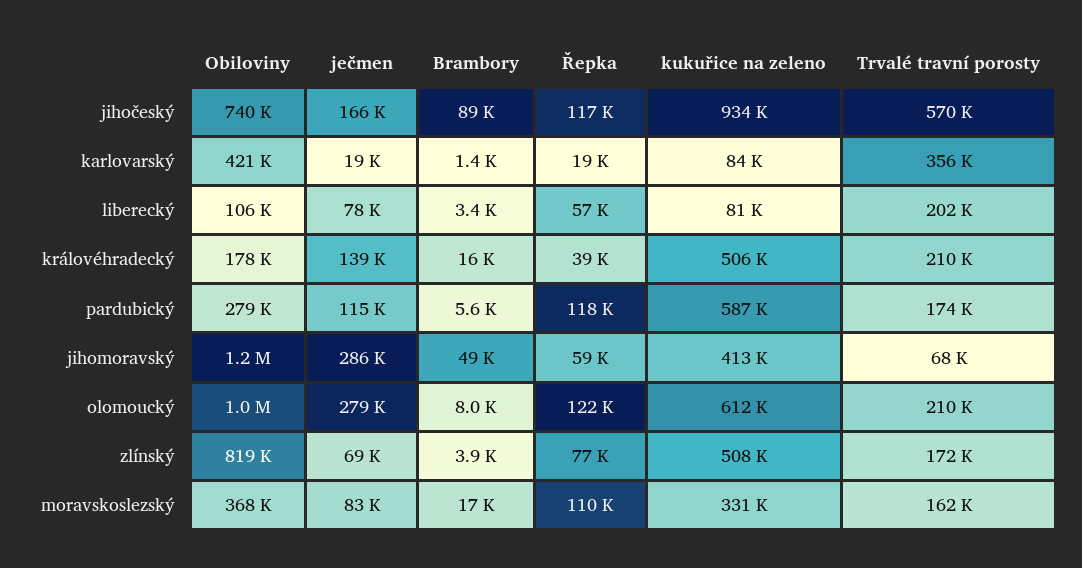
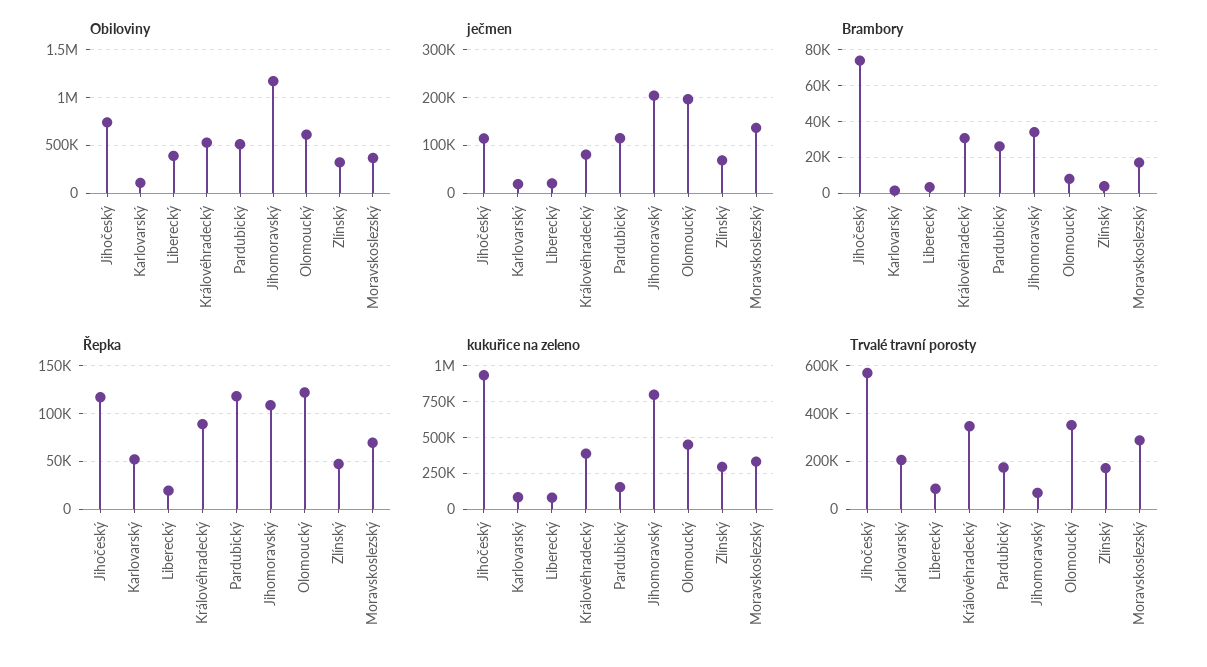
ječmen, jihočeský: 166000 -> 120000
Brambory, jihočeský: 89000 -> 75000
Obiloviny, karlovarský: 421000 -> 100000
Řepka, karlovarský: 19000 -> 50000
Trvalé travní porosty, karlovarský: 356000 -> 200000
Obiloviny, liberecký: 106000 -> 400000
ječmen, liberecký: 78000 -> 20000
Řepka, liberecký: 57000 -> 20000
Trvalé travní porosty, liberecký: 202000 -> 100000
Obiloviny, královéhradecký: 178000 -> 500000
ječmen, královéhradecký: 139000 -> 80000
Brambory, královéhradecký: 16000 -> 30000
Řepka, královéhradecký: 39000 -> 90000
kukuřice na zeleno, královéhradecký: 506000 -> 400000
Trvalé travní porosty, královéhradecký: 210000 -> 350000
Obiloviny, pardubický: 279000 -> 500000
Brambory, pardubický: 5600 -> 25000
kukuřice na zeleno, pardubický: 587000 -> 150000
ječmen, jihomoravský: 286000 -> 200000
Brambory, jihomoravský: 49000 -> 35000
Řepka, jihomoravský: 59000 -> 110000
kukuřice na zeleno, jihomoravský: 413000 -> 800000
Obiloviny, olomoucký: 1000000 -> 600000
ječmen, olomoucký: 279000 -> 200000
kukuřice na zeleno, olomoucký: 612000 -> 450000
Trvalé travní porosty, olomoucký: 210000 -> 350000
Obiloviny, zlínský: 819000 -> 300000
Řepka, zlínský: 77000 -> 50000
kukuřice na zeleno, zlínský: 508000 -> 300000
ječmen, moravskoslezský: 83000 -> 140000
Řepka, moravskoslezský: 110000 -> 70000
Trvalé travní porosty, moravskoslezský: 162000 -> 300000

